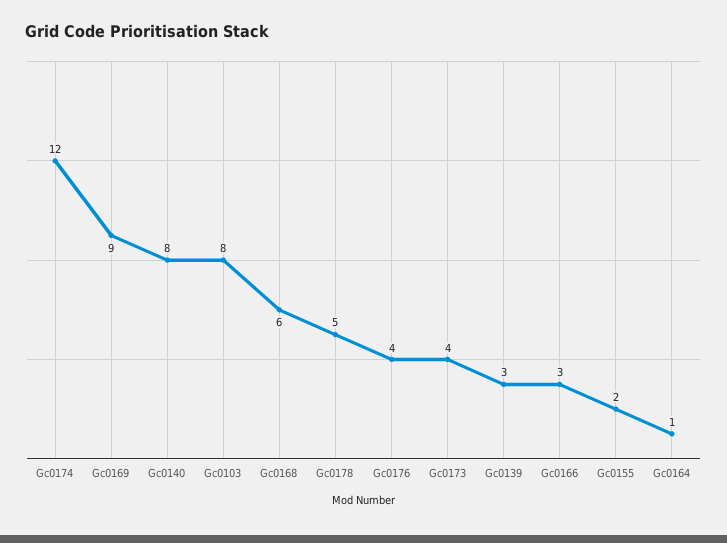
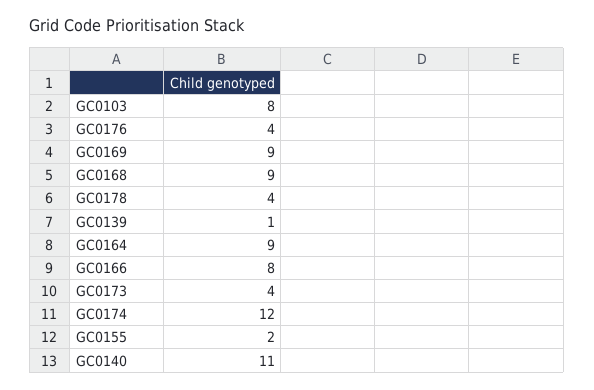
Gc0140: 8 -> 11
Gc0168: 6 -> 9
Gc0178: 5 -> 4
Gc0139: 3 -> 1
Gc0166: 3 -> 8
Gc0164: 1 -> 9

